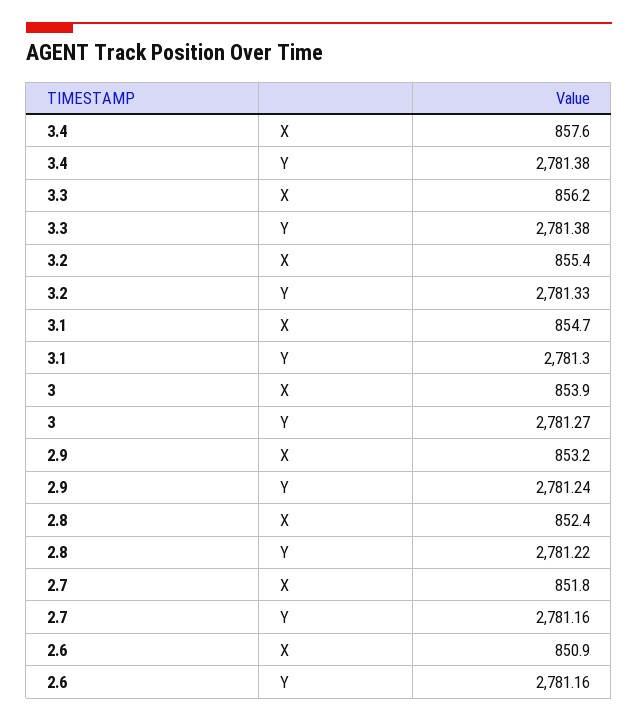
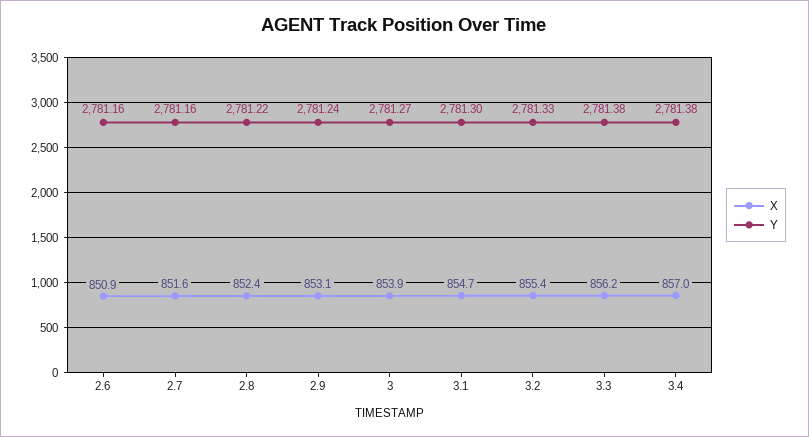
X, 3.4: 857.6 -> 857
X, 2.9: 853.2 -> 853.1
X, 2.7: 851.8 -> 851.6

